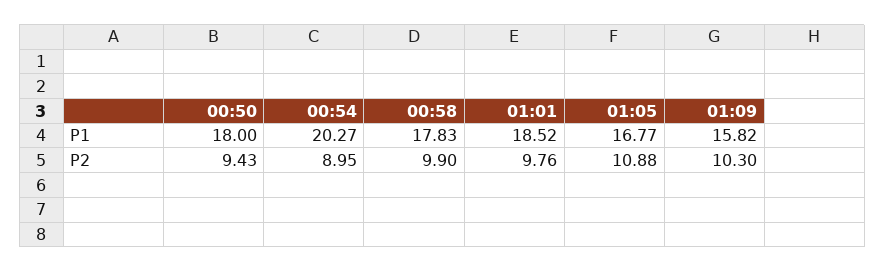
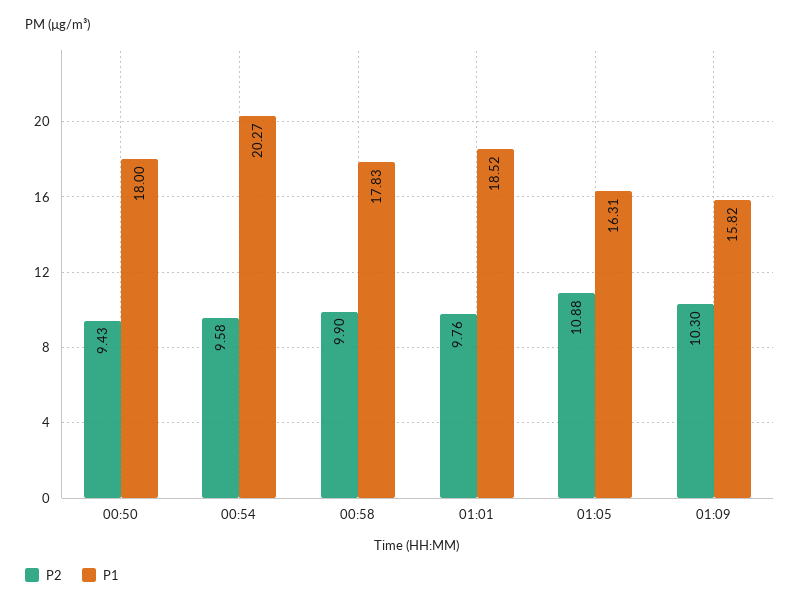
P1, 01:05: 16.77 -> 16.31
P2, 00:54: 8.95 -> 9.58

